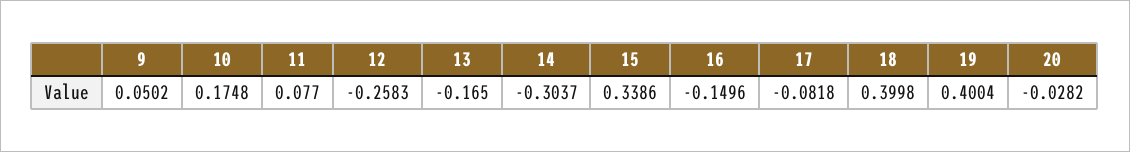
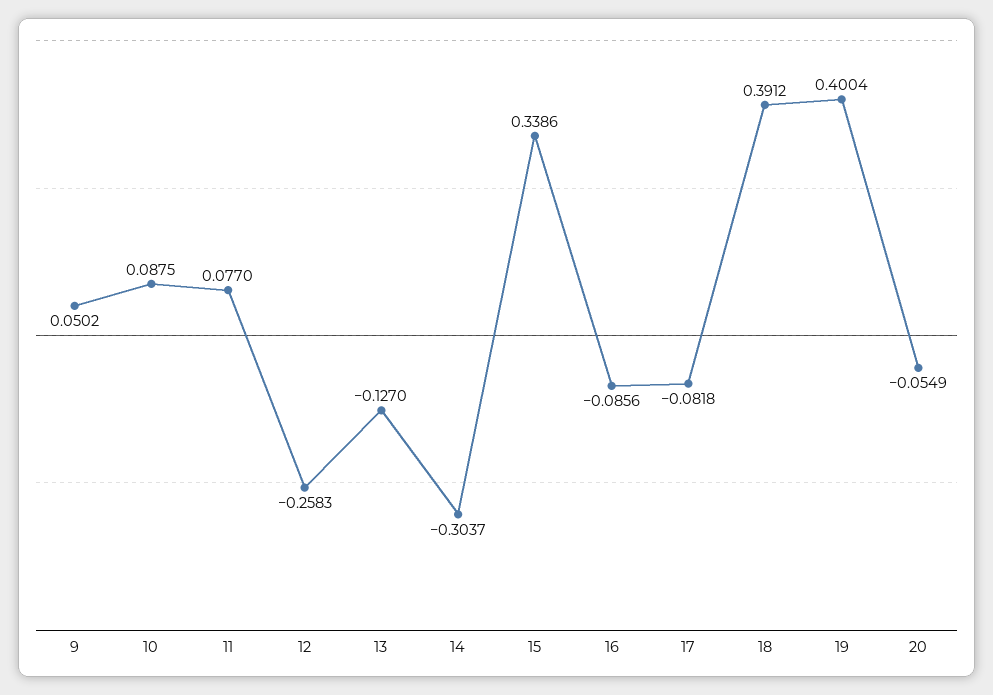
10: 0.1748 -> 0.0875
13: -0.165 -> -0.127
16: -0.1496 -> -0.0856
18: 0.3998 -> 0.3912
20: -0.0282 -> -0.0549

